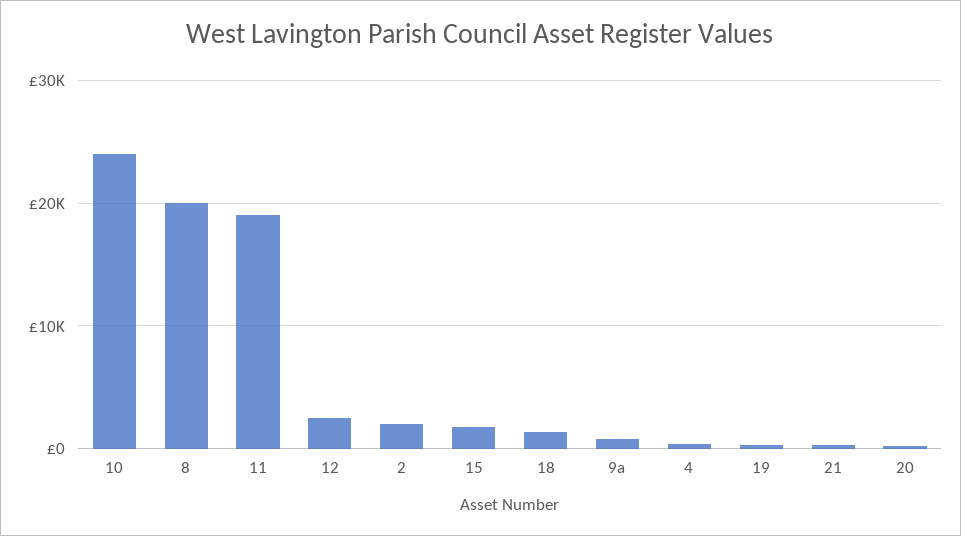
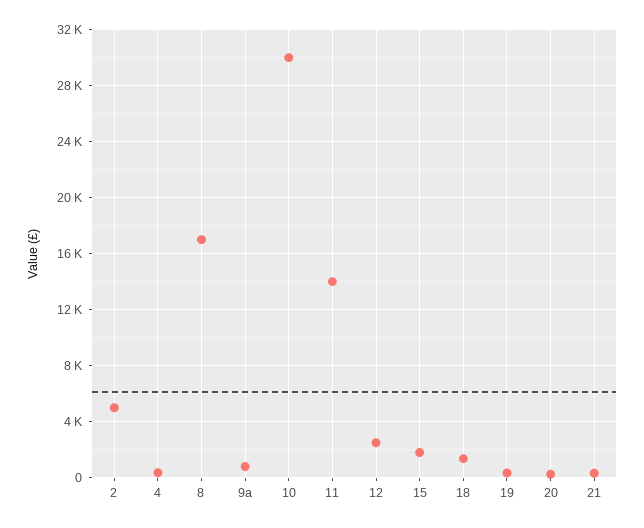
10: 24000 -> 30000
8: 20000 -> 17000
11: 19000 -> 14000
2: 2000 -> 5000

